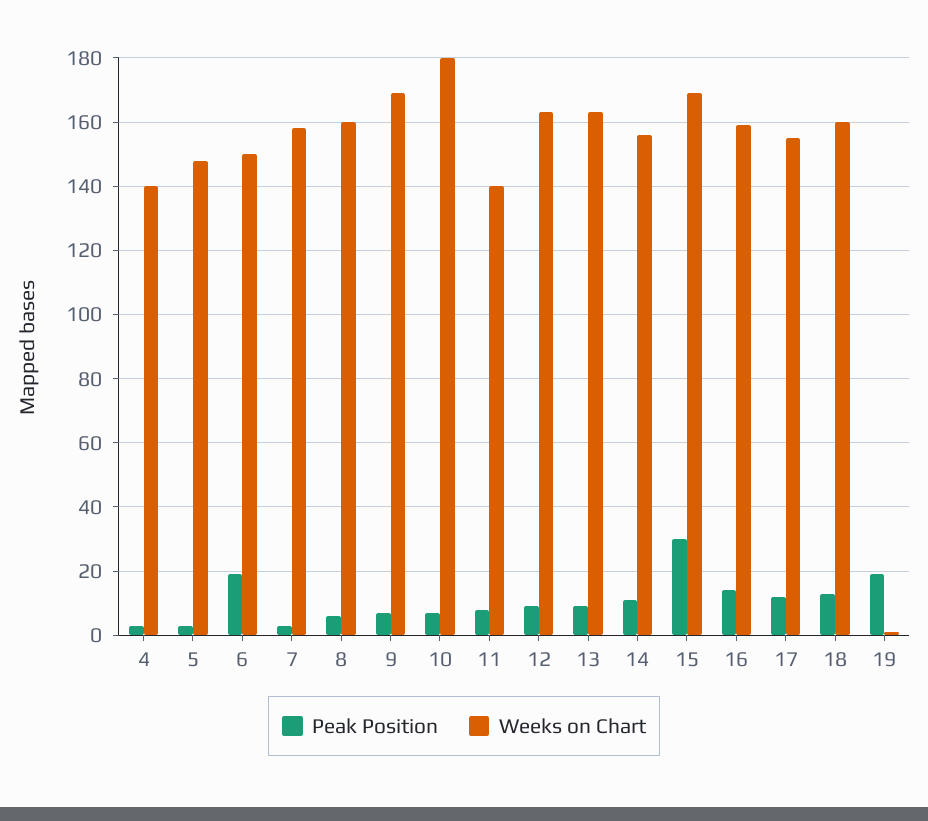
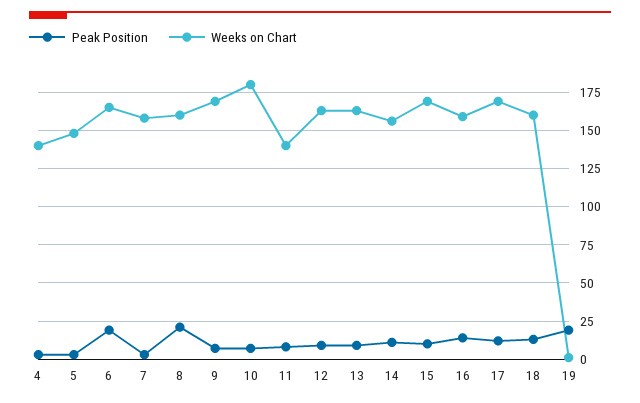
Weeks on Chart, 6: 150 -> 165
Peak Position, 8: 5 -> 20
Peak Position, 15: 30 -> 10
Weeks on Chart, 17: 155 -> 170

